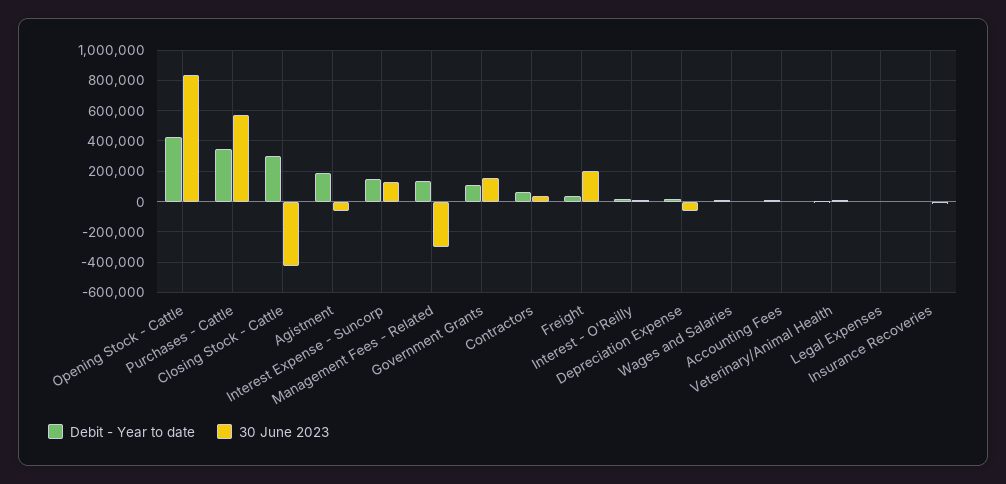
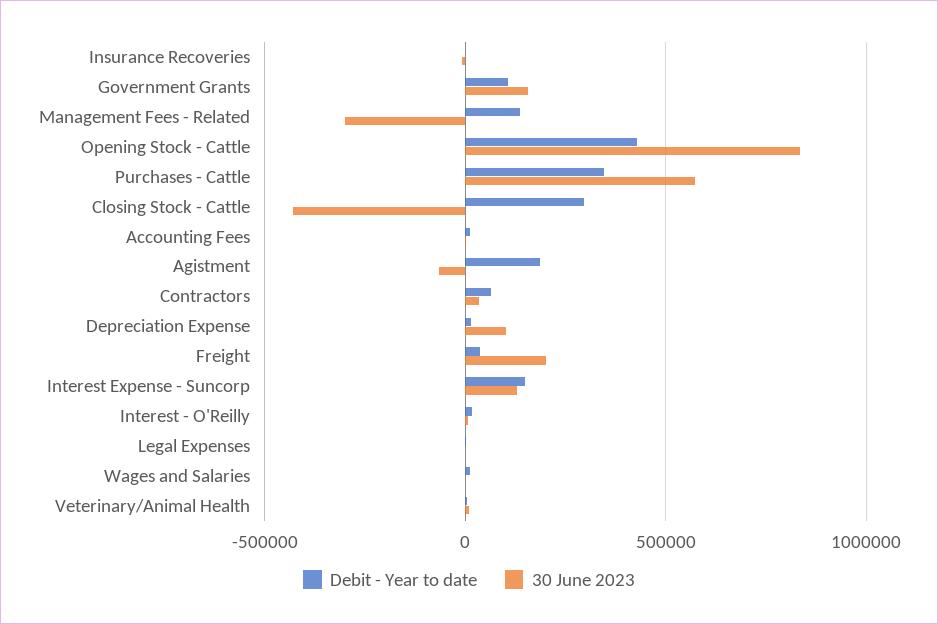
30 June 2023, Depreciation Expense: -50000 -> 100000

